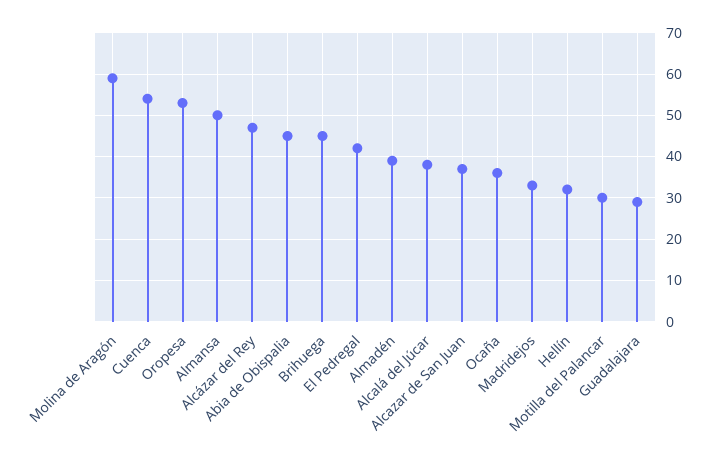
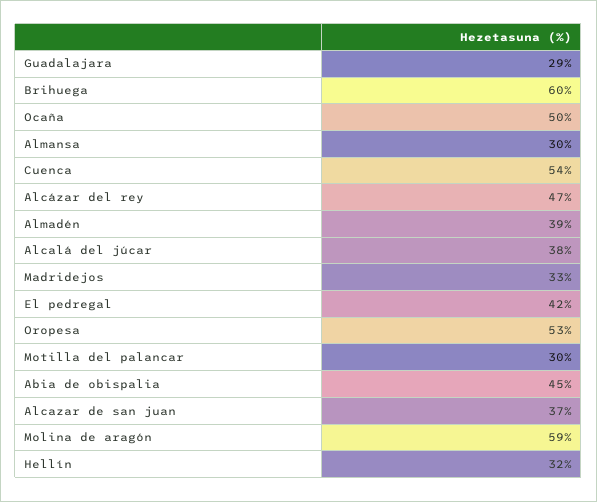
Almansa: 50 -> 30
Brihuega: 45 -> 60
Ocaña: 35 -> 50

